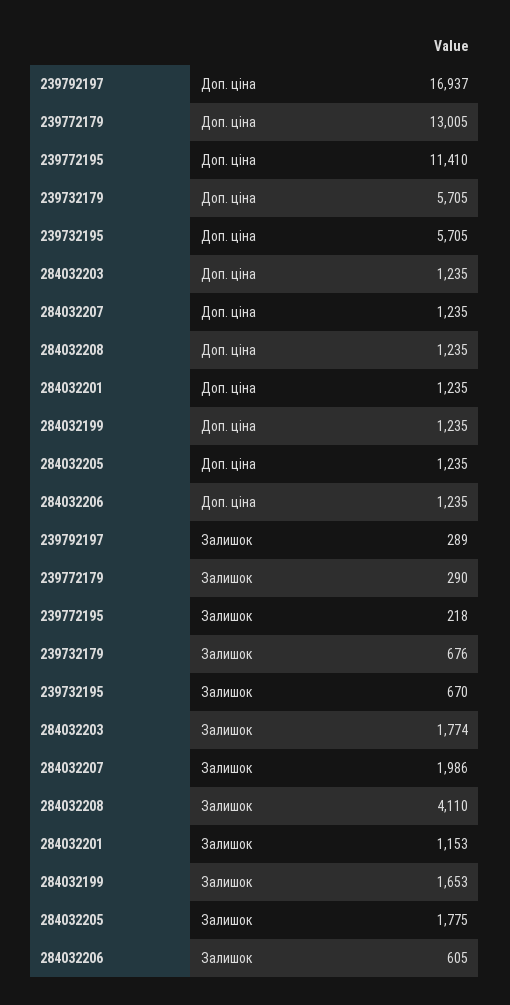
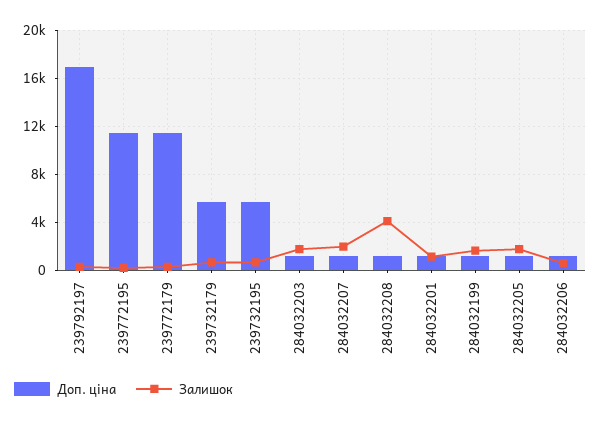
Доп. ціна, 239772179: 13005 -> 11500

